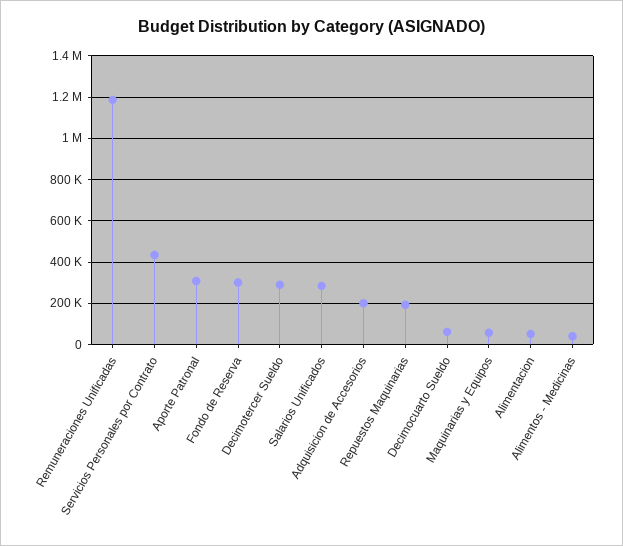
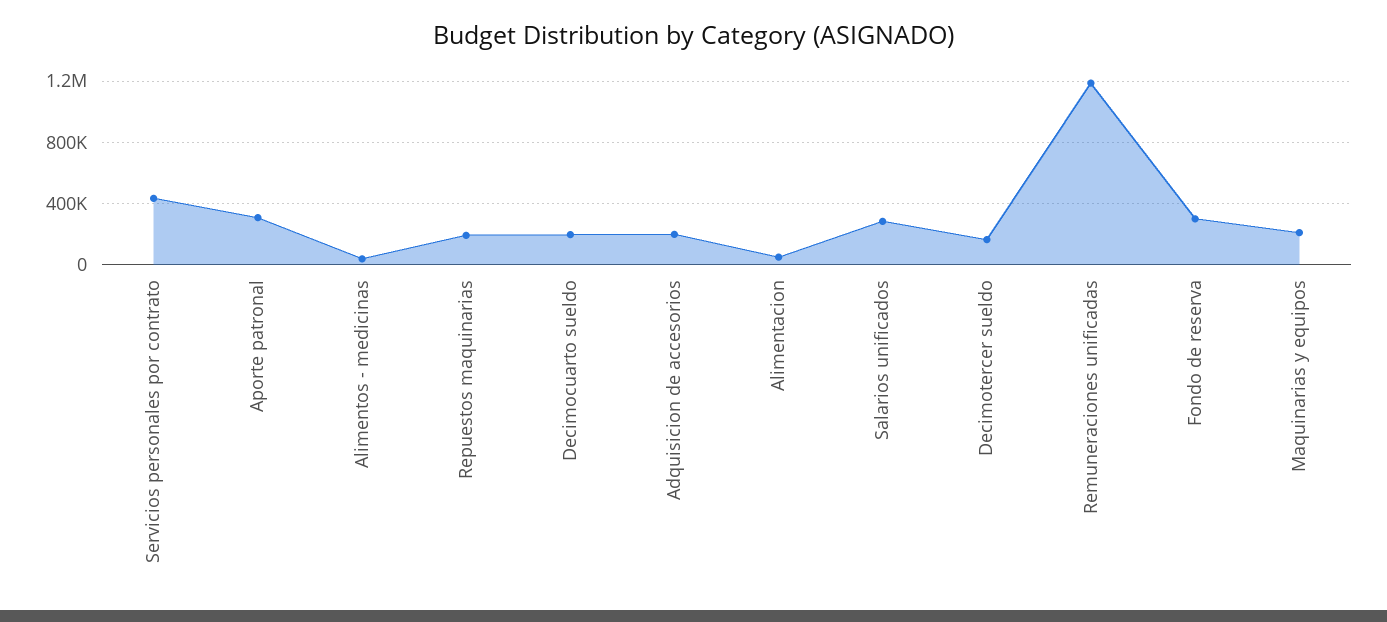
Decimotercer Sueldo: 300000 -> 150000
Decimocuarto Sueldo: 50000 -> 200000
Maquinarias y Equipos: 50000 -> 200000

